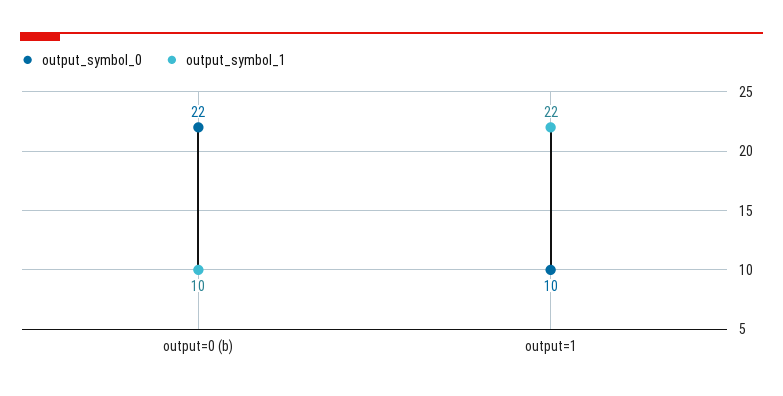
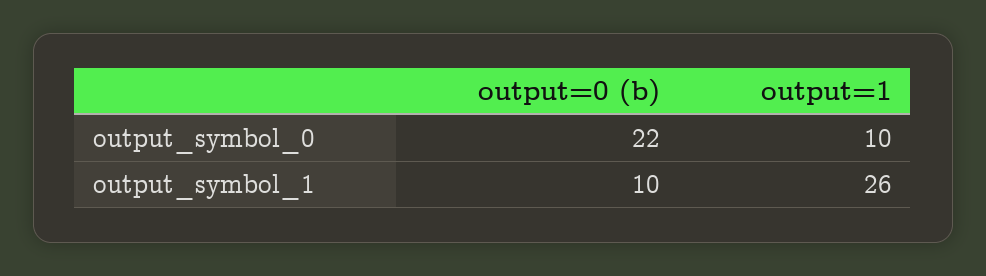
output_symbol_1, output=1: 22 -> 26

